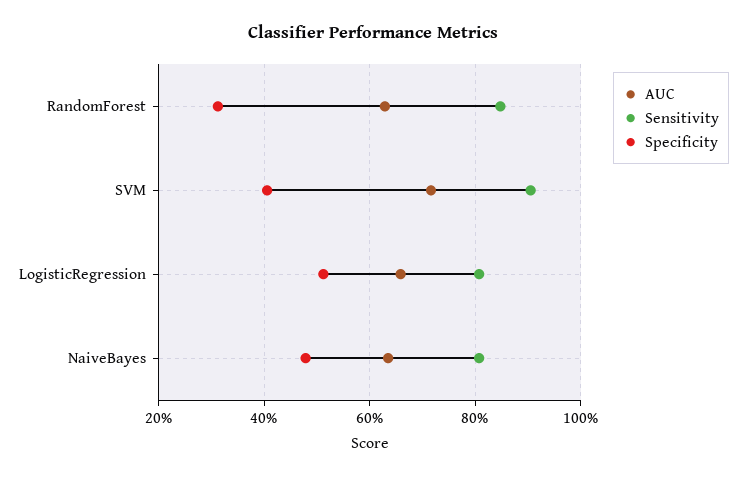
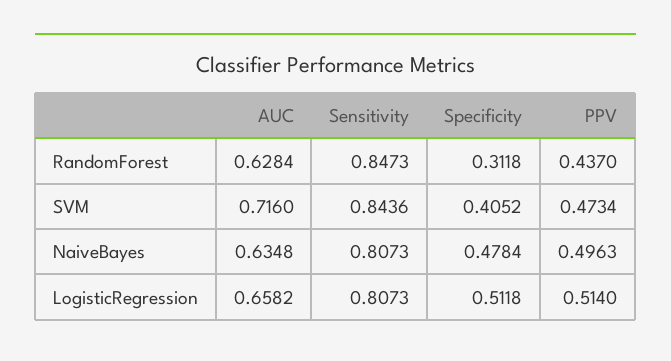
Sensitivity, SVM: 0.9 -> 0.8436
PPV, RandomForest: none -> 0.437
PPV, SVM: none -> 0.4734
PPV, NaiveBayes: none -> 0.4963
PPV, LogisticRegression: none -> 0.514

